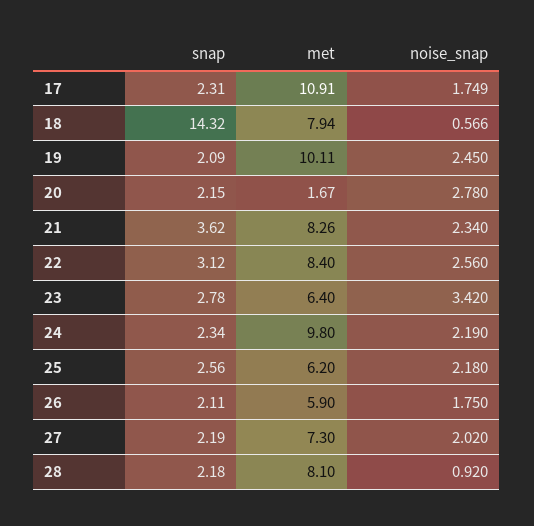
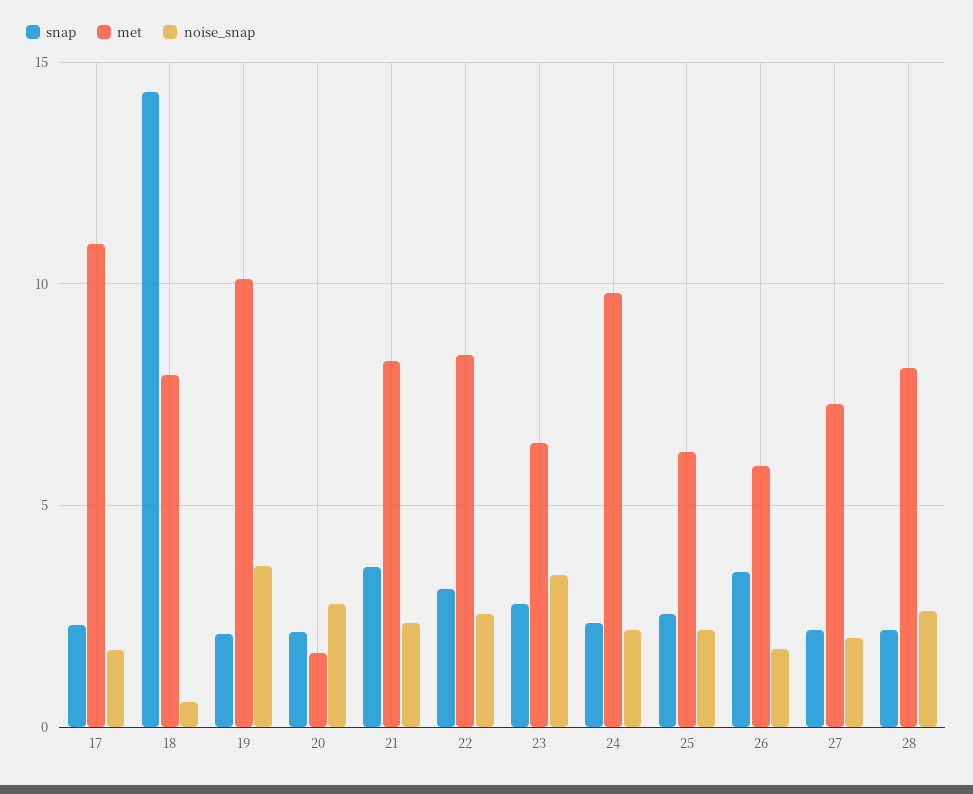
noise_snap, 19: 2.45 -> 3.5
snap, 26: 2.11 -> 3.5
noise_snap, 28: 0.92 -> 2.5

